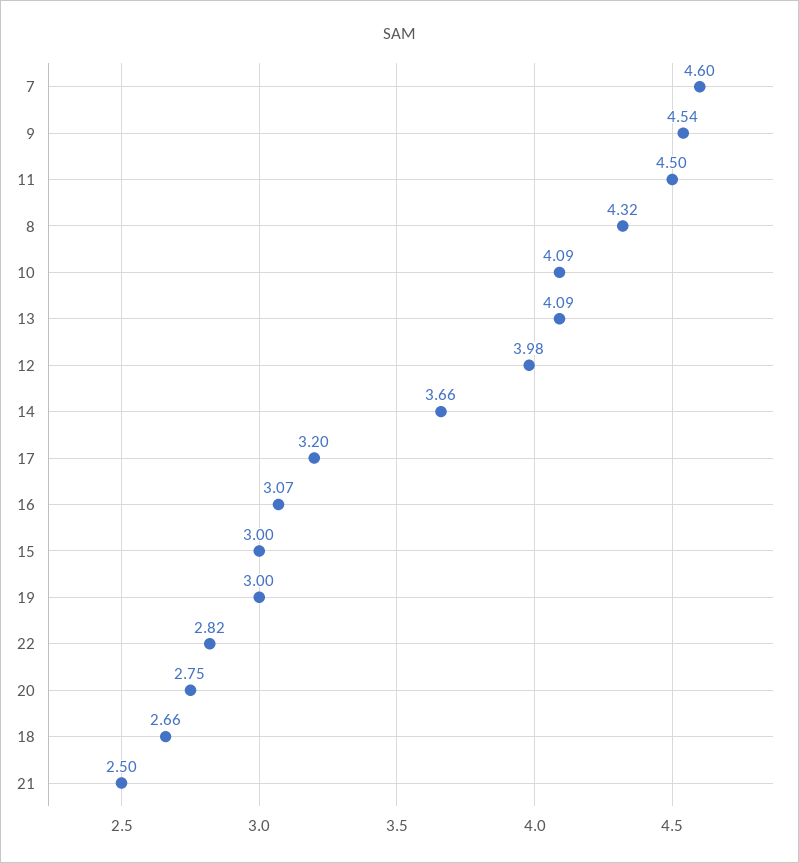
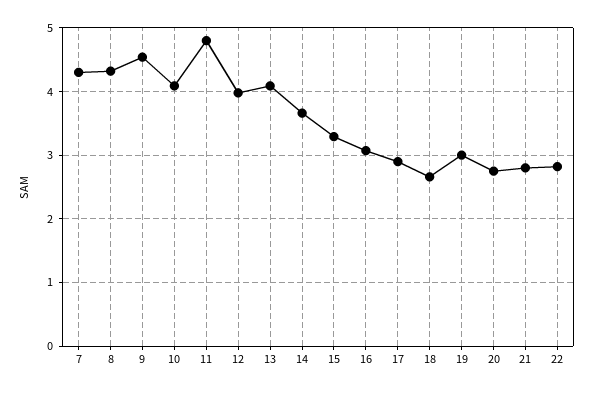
7: 4.6 -> 4.3
11: 4.5 -> 4.8
17: 3.2 -> 2.9
15: 3 -> 3.3
21: 2.5 -> 2.8

